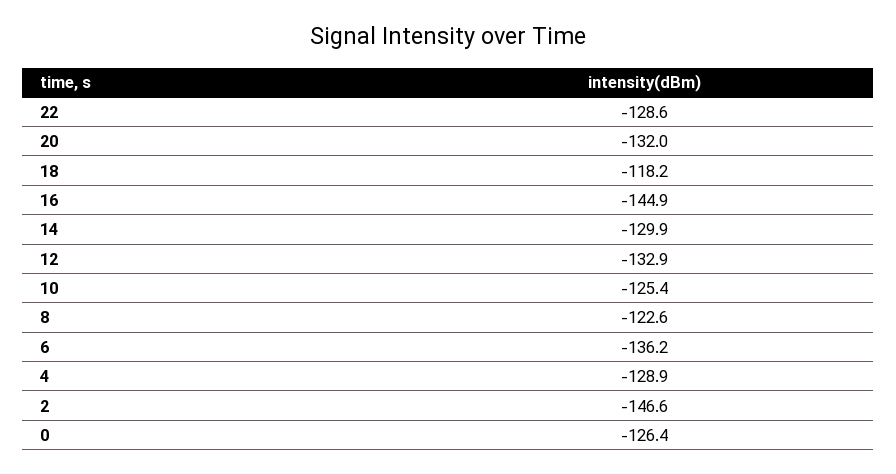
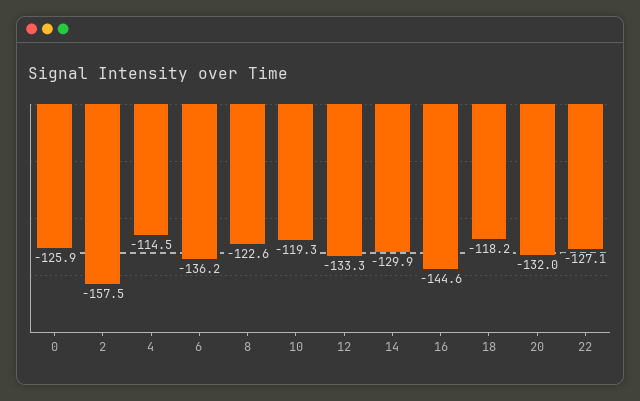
22: -128.6 -> -127.1
16: -144.9 -> -144.6
12: -132.9 -> -133.3
10: -125.4 -> -119.3
4: -128.9 -> -114.5
2: -146.6 -> -157.5
0: -126.4 -> -125.9

